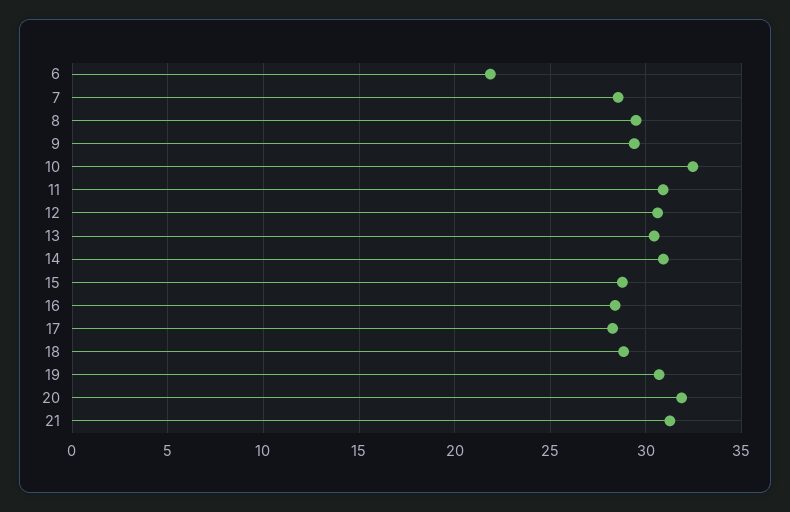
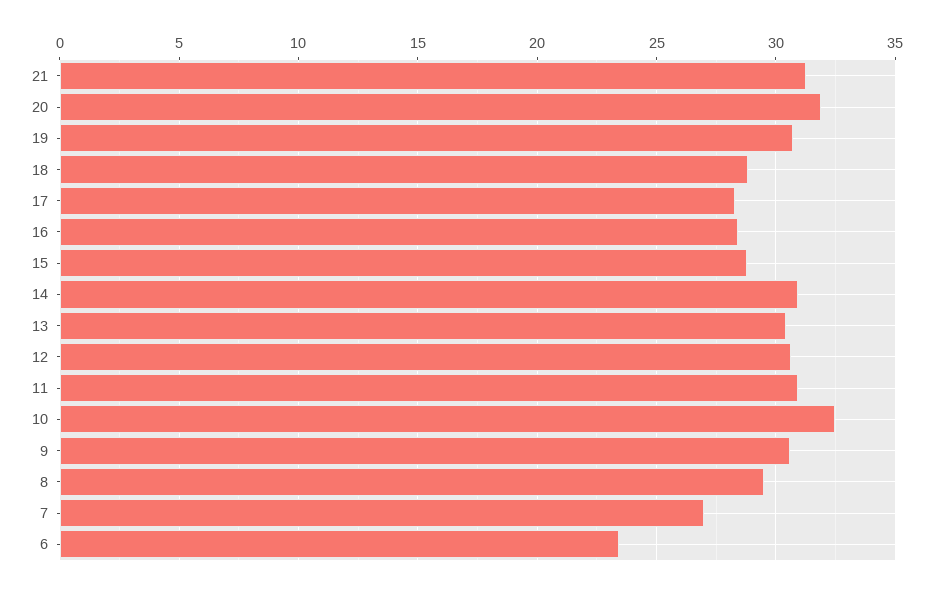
6: 22 -> 23.5
7: 28.5 -> 27
9: 29.5 -> 30.5

